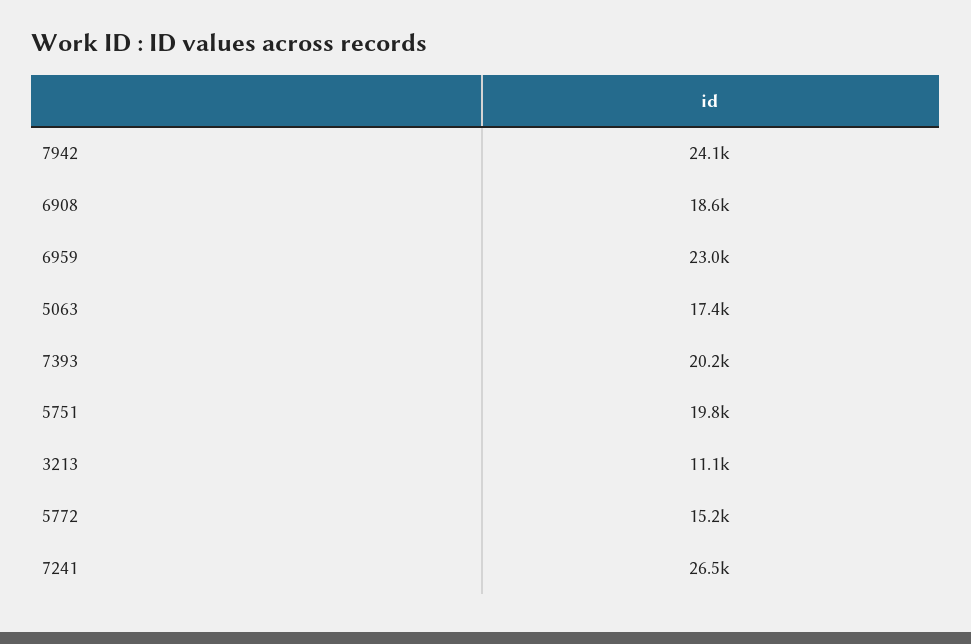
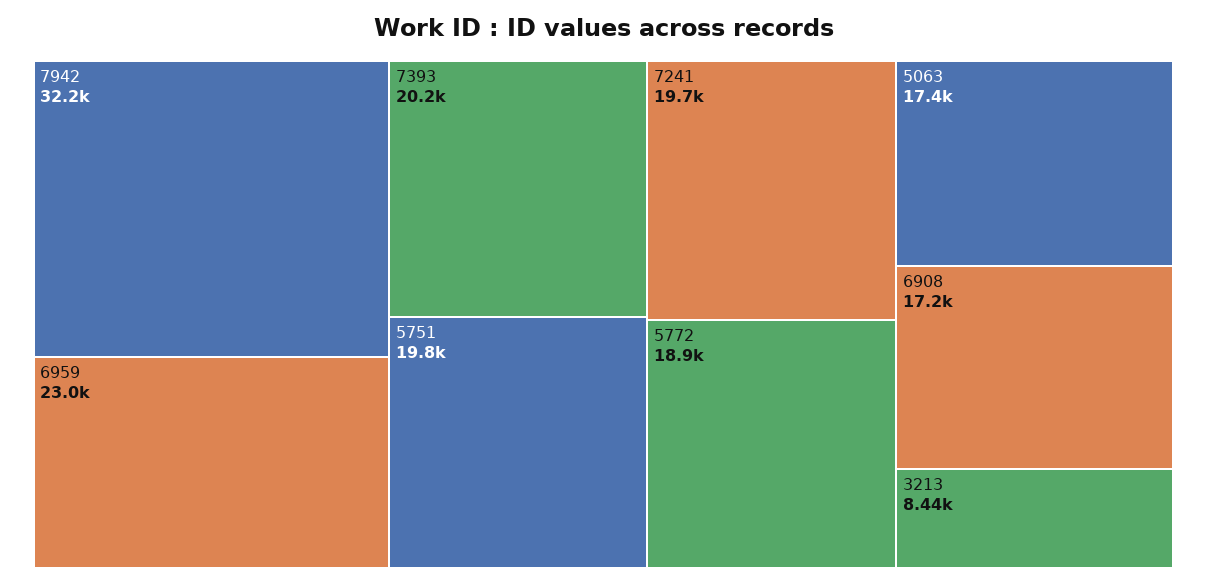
7942: 24100 -> 32200
6908: 18600 -> 17200
3213: 11100 -> 8440
5772: 15200 -> 18900
7241: 26500 -> 19700

